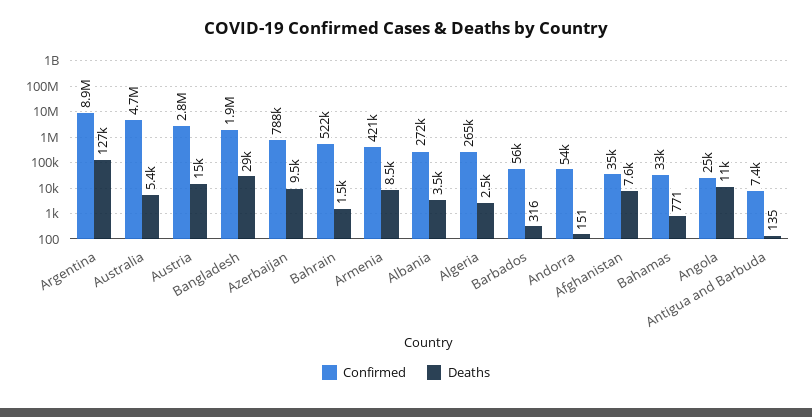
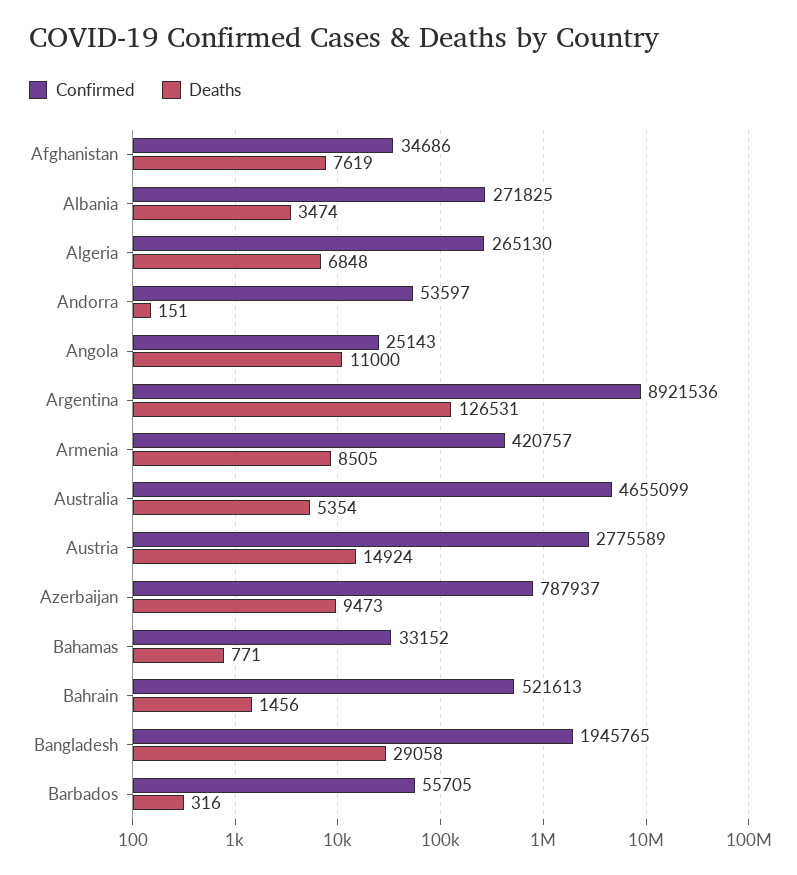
Deaths, Algeria: 2500 -> 6848
Confirmed, Antigua and Barbuda: 7400 -> none
Deaths, Antigua and Barbuda: 135 -> none

